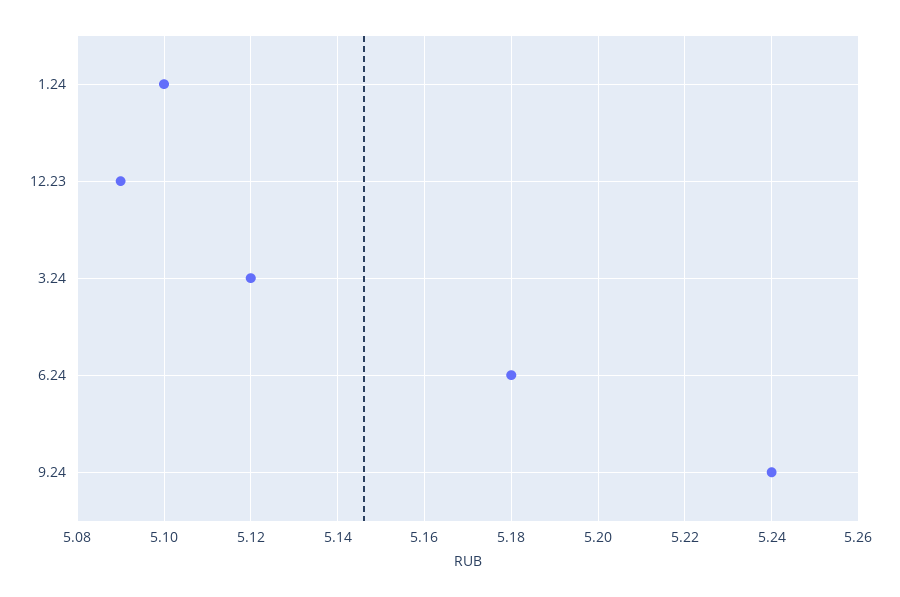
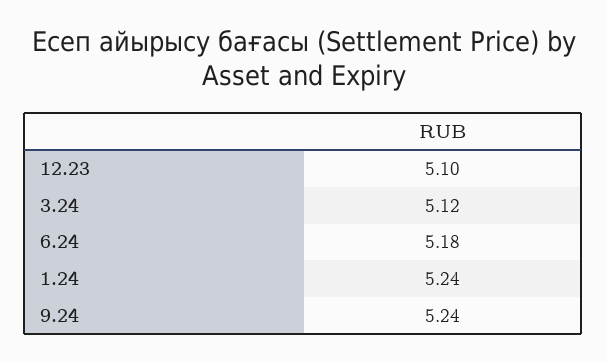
1.24: 5.1 -> 5.24
12.23: 5.09 -> 5.1

